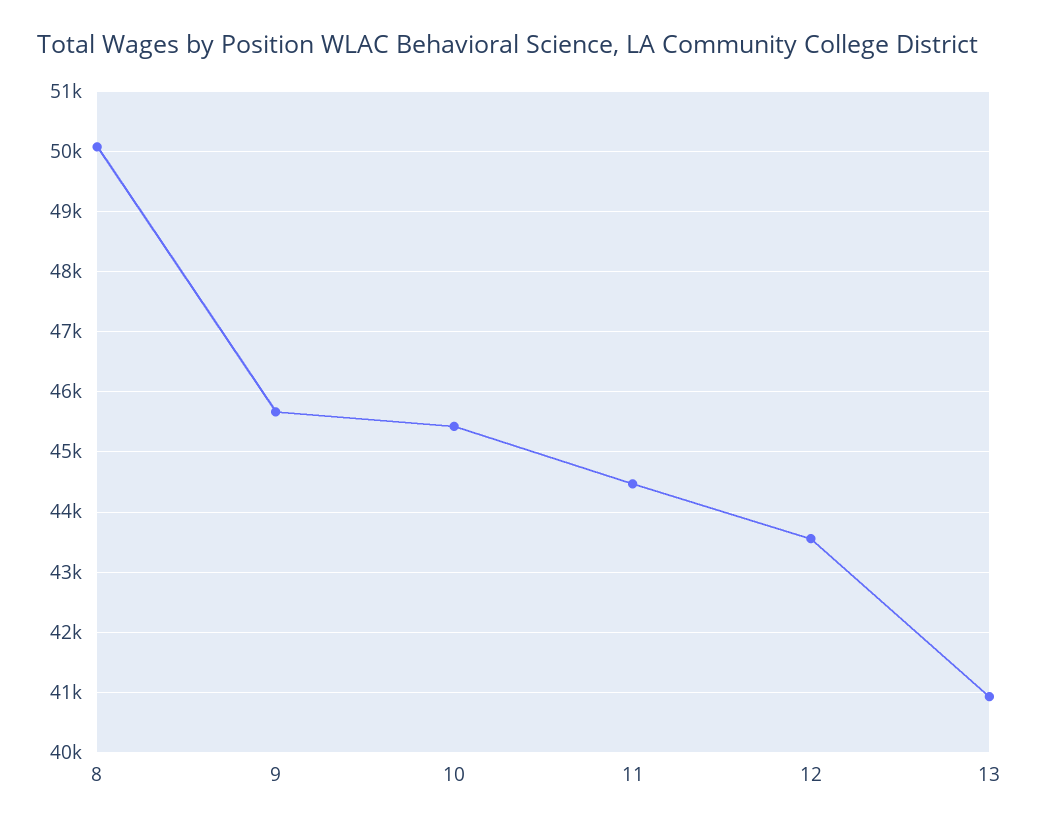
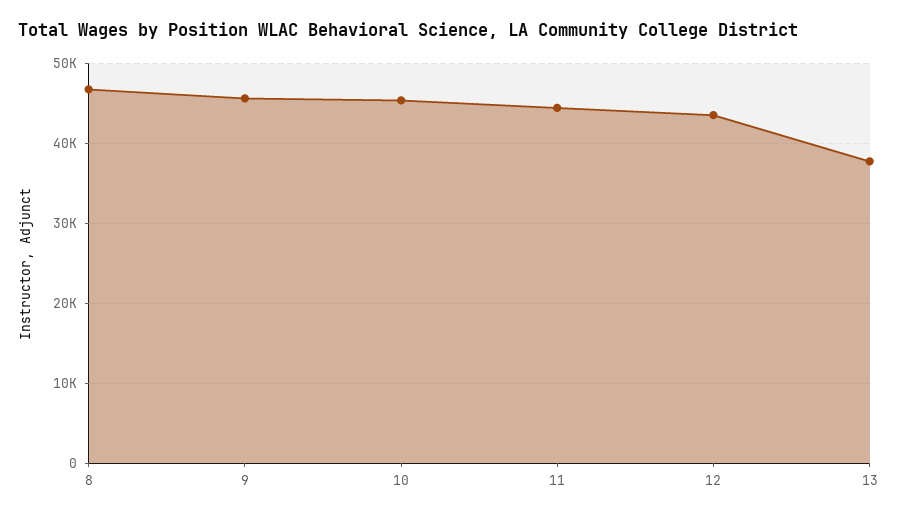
8: 50100 -> 47000
13: 40900 -> 38000

